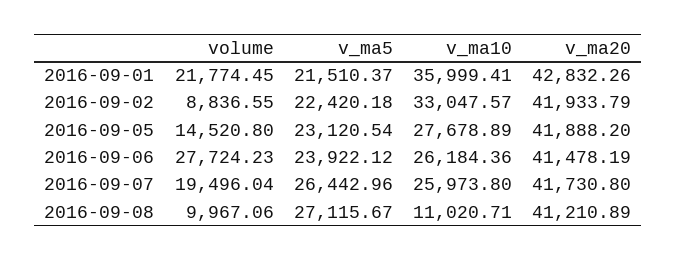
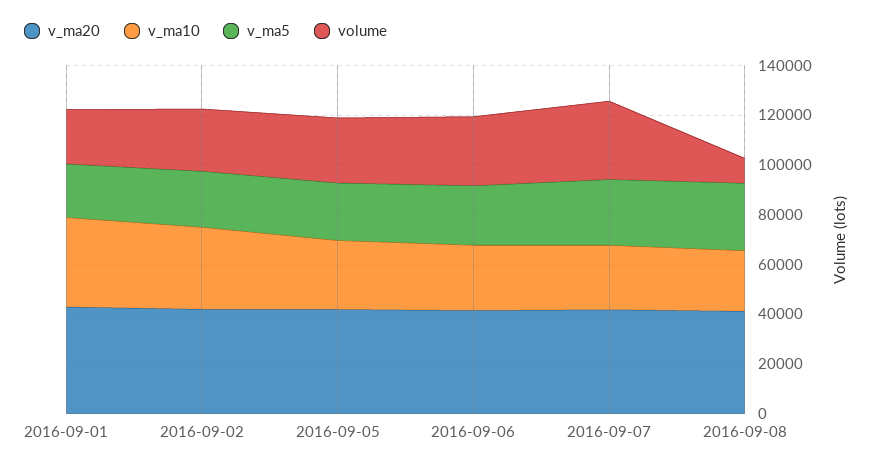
volume, 2016-09-02: 8836.55 -> 25000
volume, 2016-09-05: 14520.8 -> 25000
volume, 2016-09-07: 19496.04 -> 30000
v_ma10, 2016-09-08: 11020.71 -> 25000

